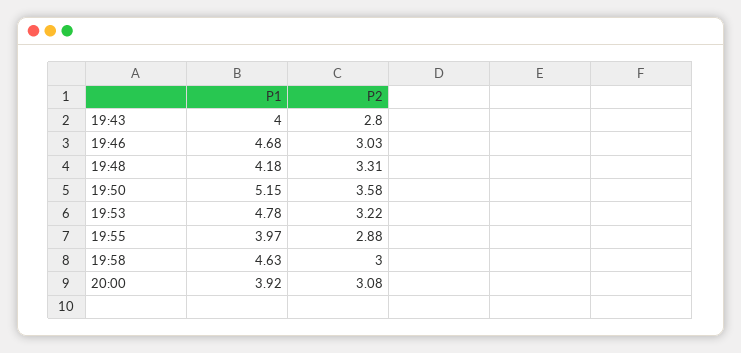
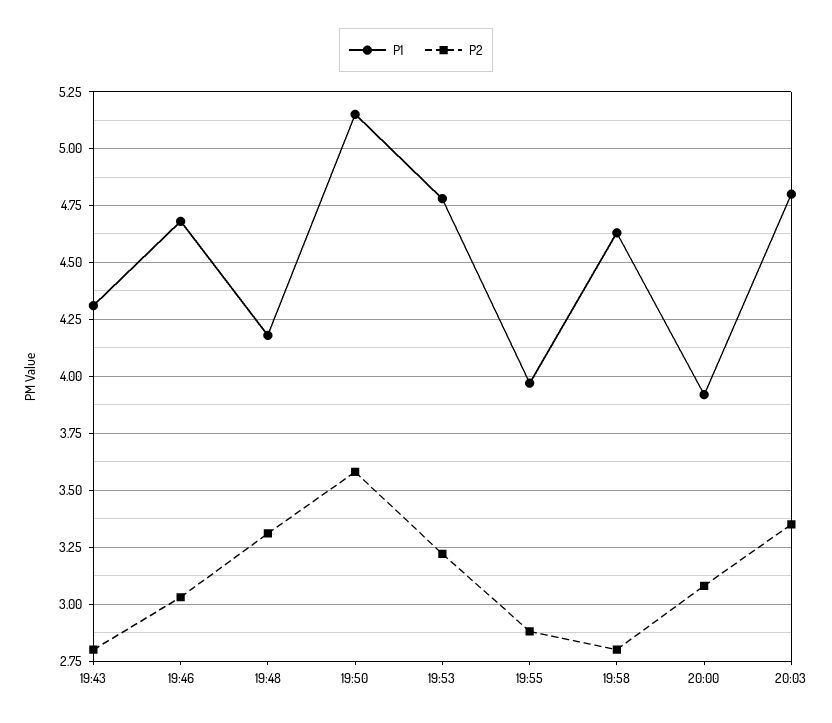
P1, 19:43: 4 -> 4.3
P2, 19:58: 3 -> 2.8
P1, 20:03: none -> 4.8
P2, 20:03: none -> 3.35

